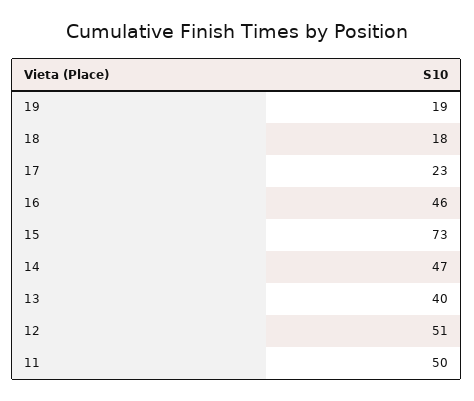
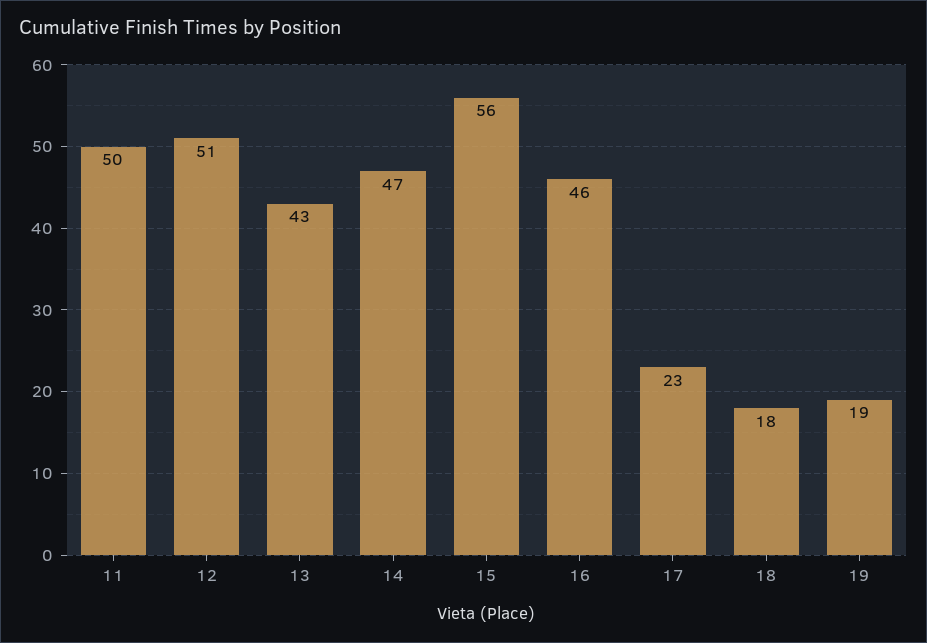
15: 73 -> 56
13: 40 -> 43

